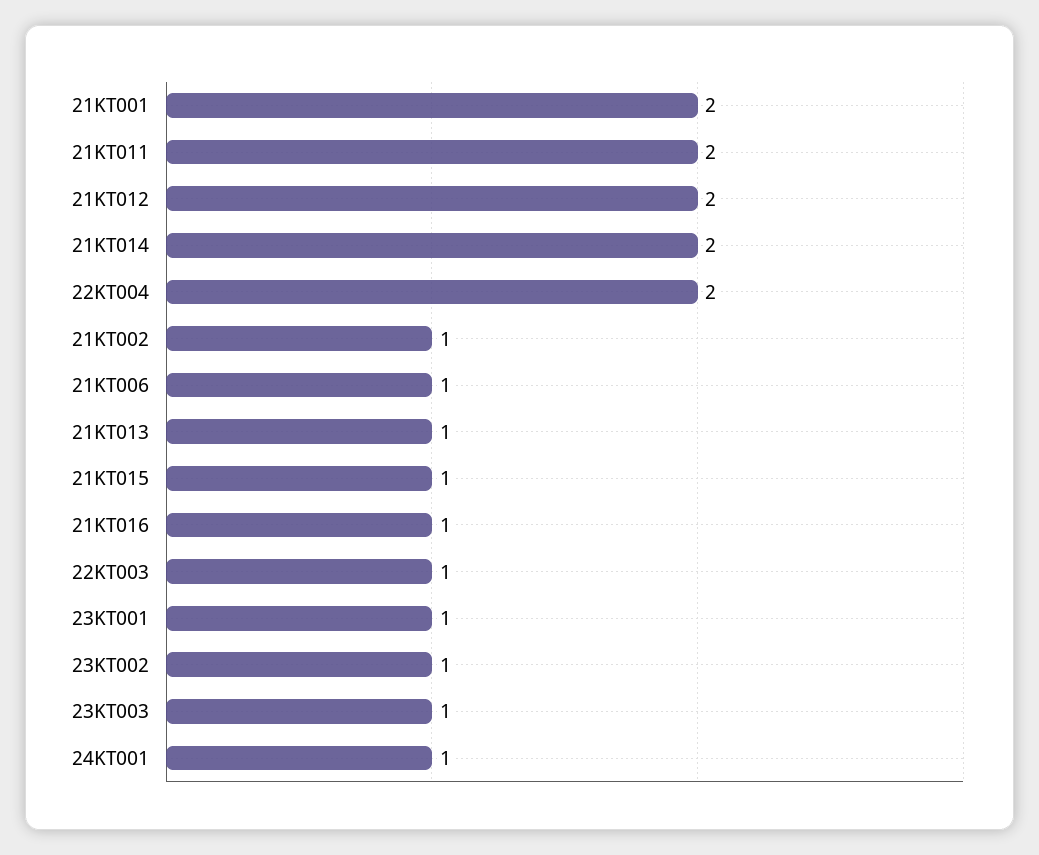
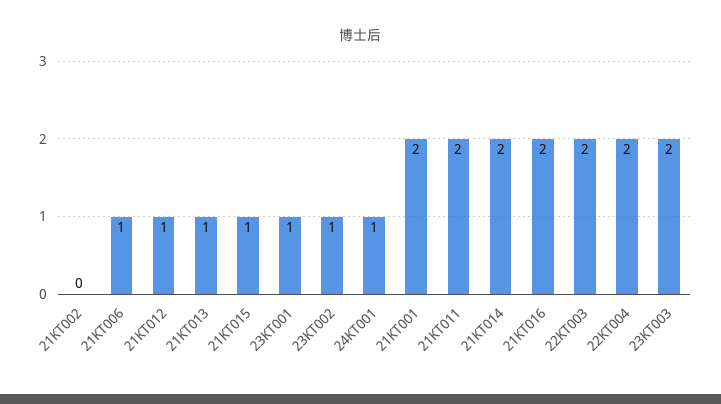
21KT012: 2 -> 1
21KT002: 1 -> 0
21KT016: 1 -> 2
22KT003: 1 -> 2
23KT003: 1 -> 2

